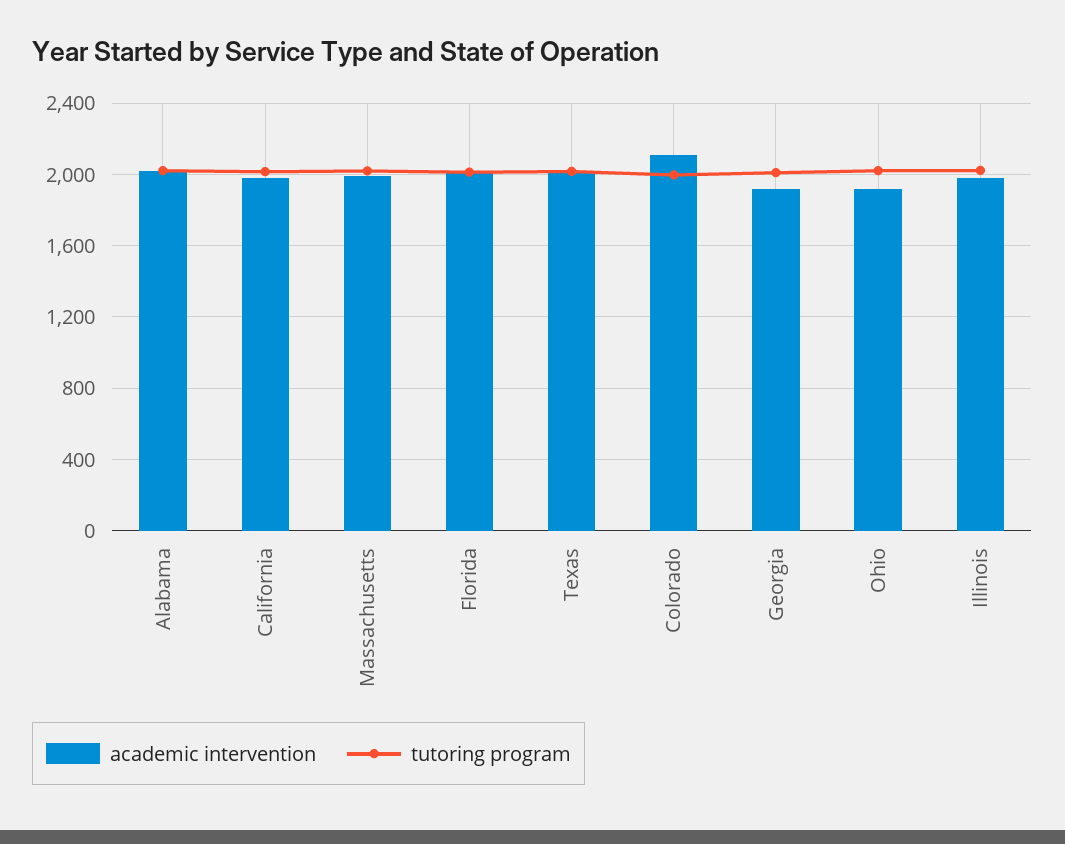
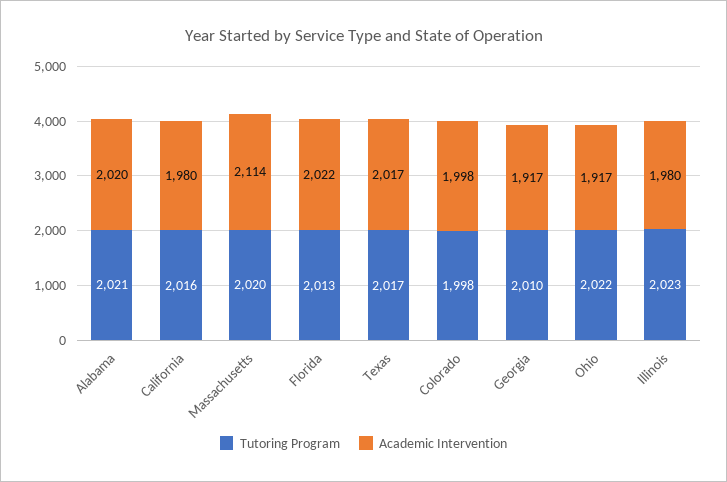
academic intervention, Massachusetts: 2000 -> 2114
academic intervention, Colorado: 2100 -> 1998

